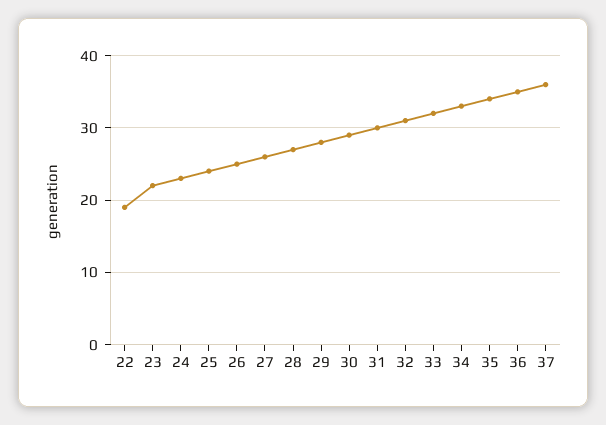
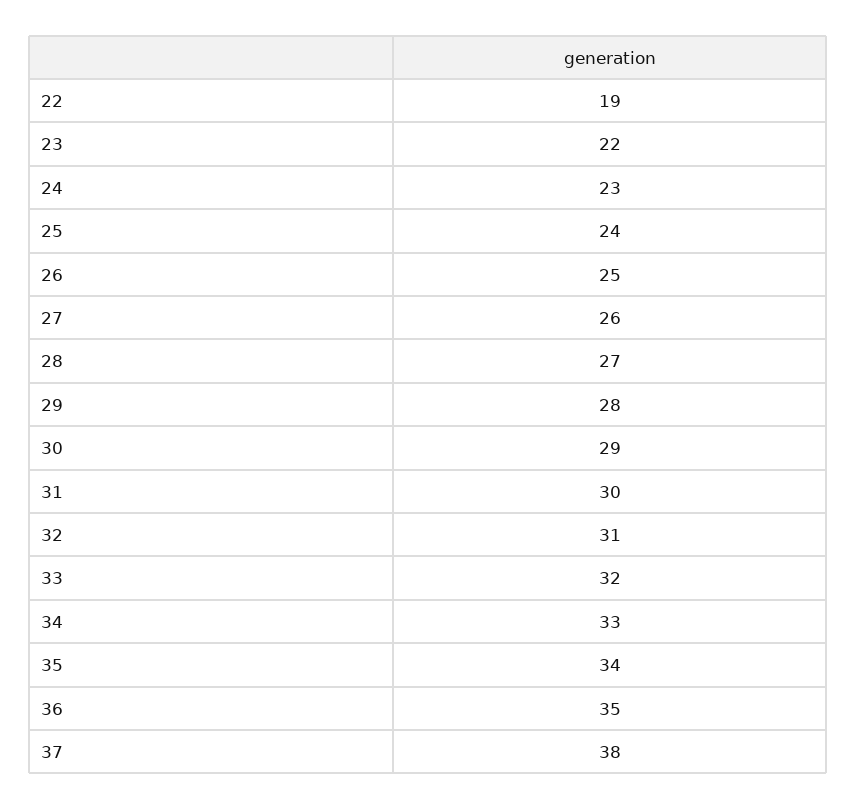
37: 36 -> 38

